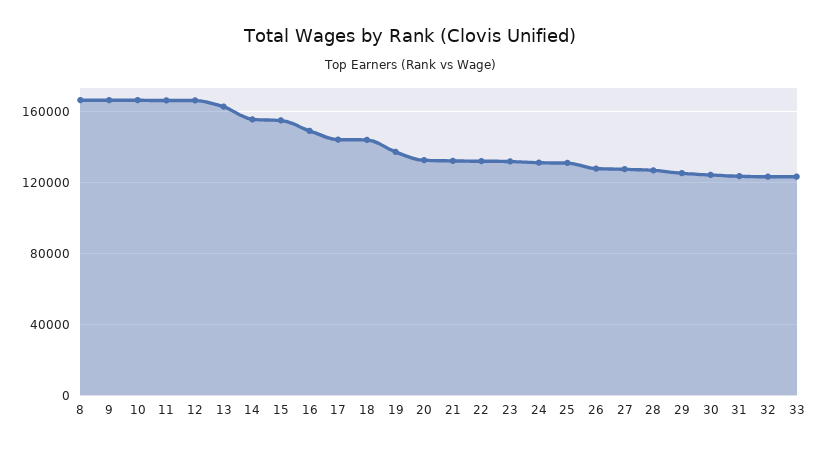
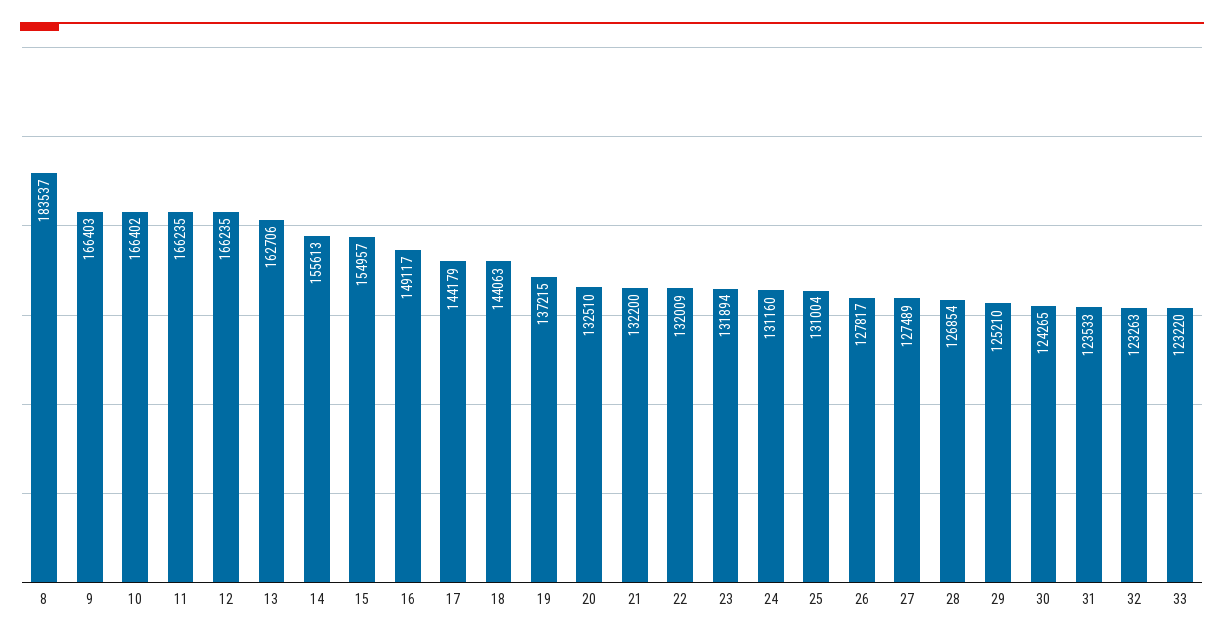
8: 165000 -> 183537

